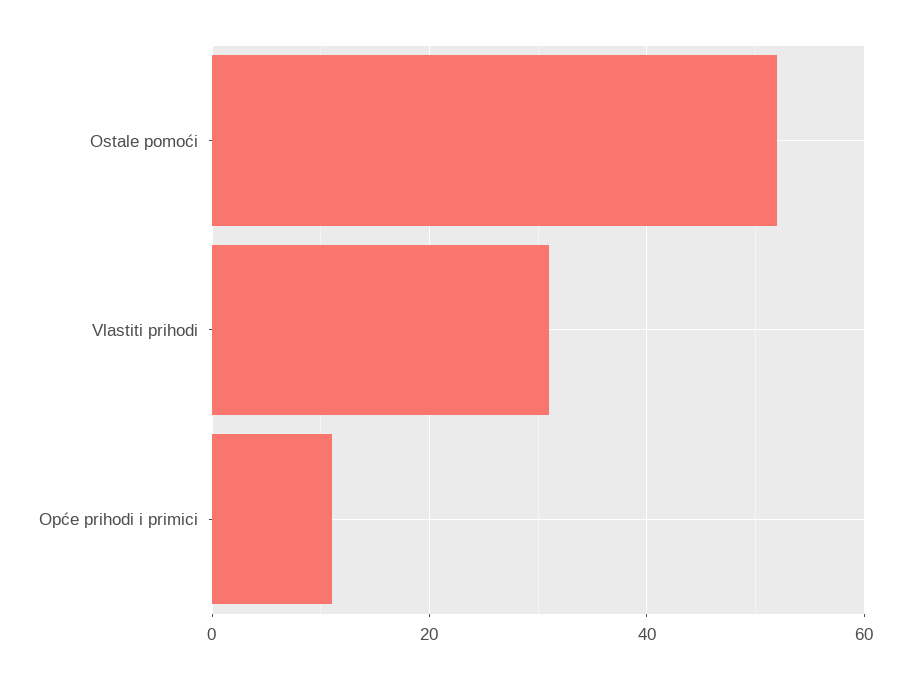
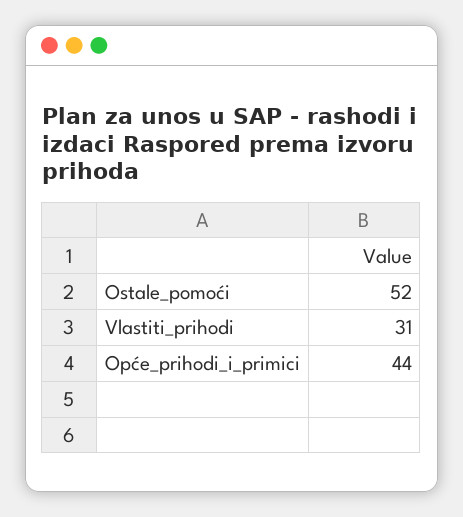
Opće prihodi i primici: 10 -> 44

